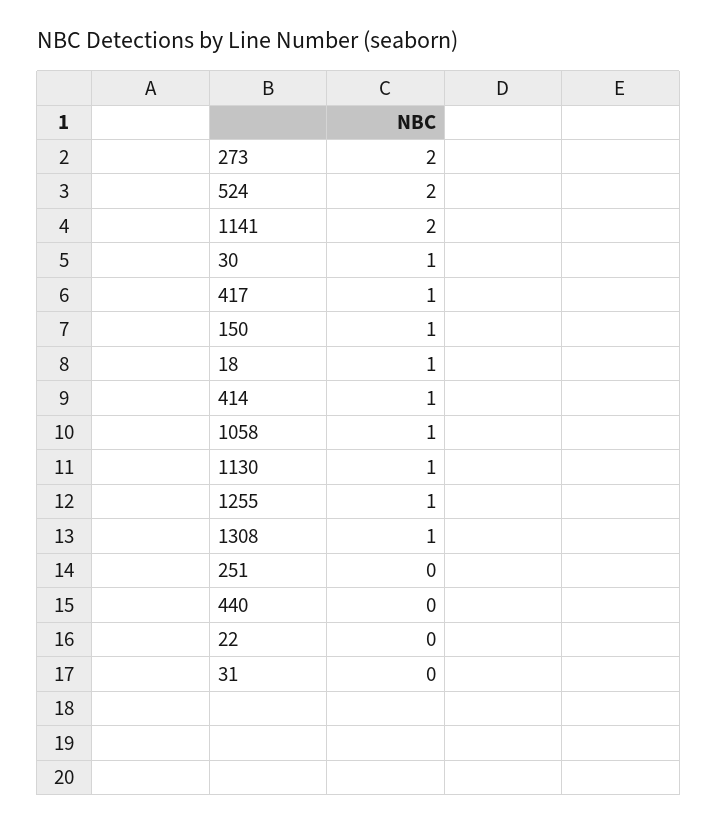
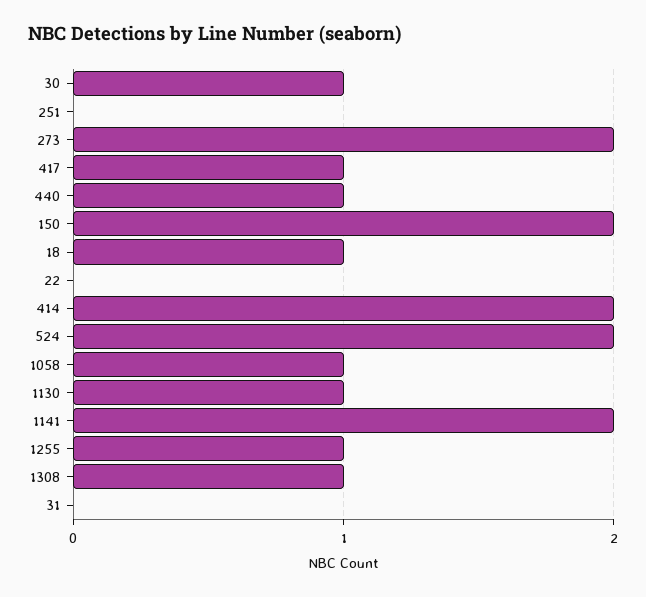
150: 1 -> 2
414: 1 -> 2
440: 0 -> 1

